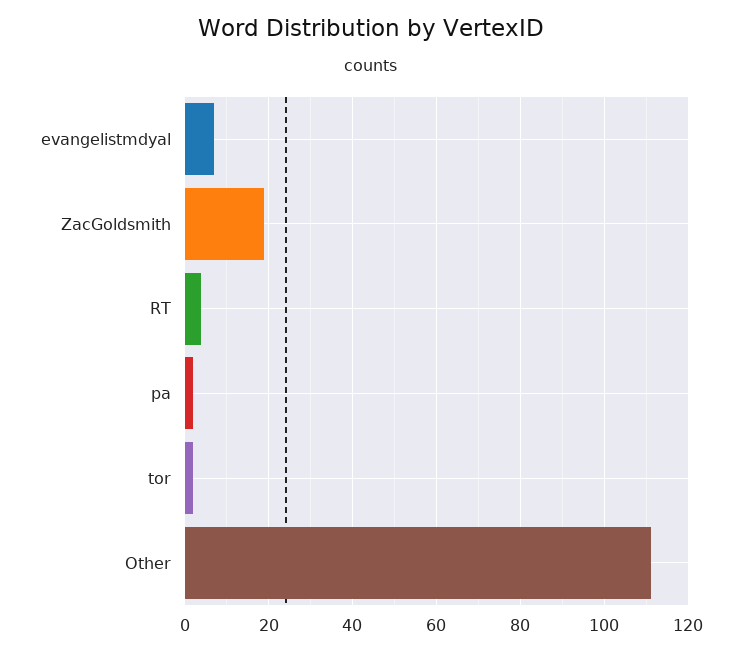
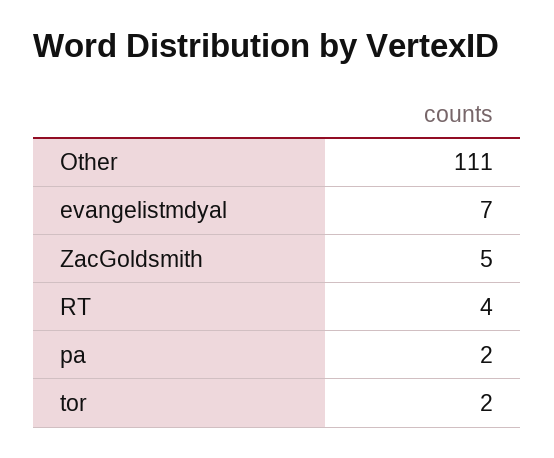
ZacGoldsmith: 20 -> 5

